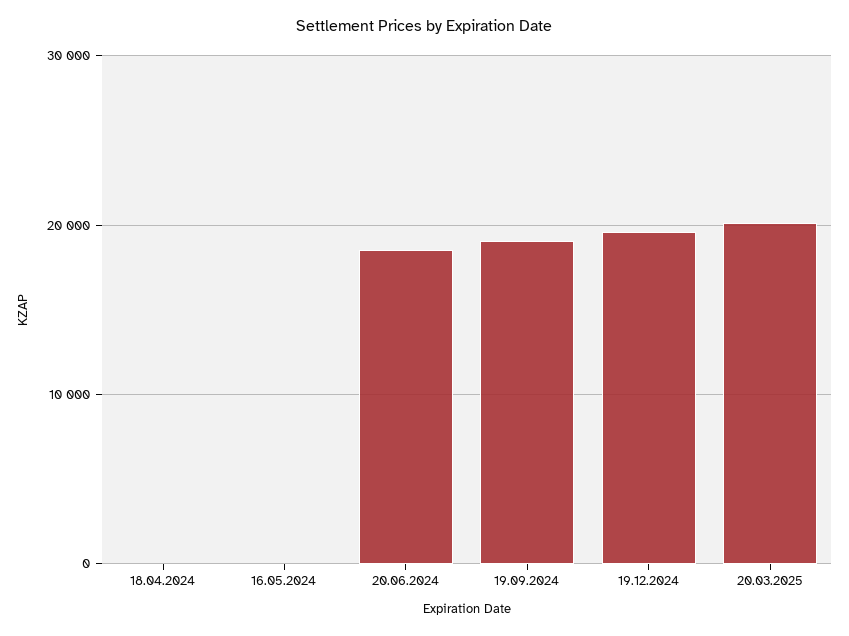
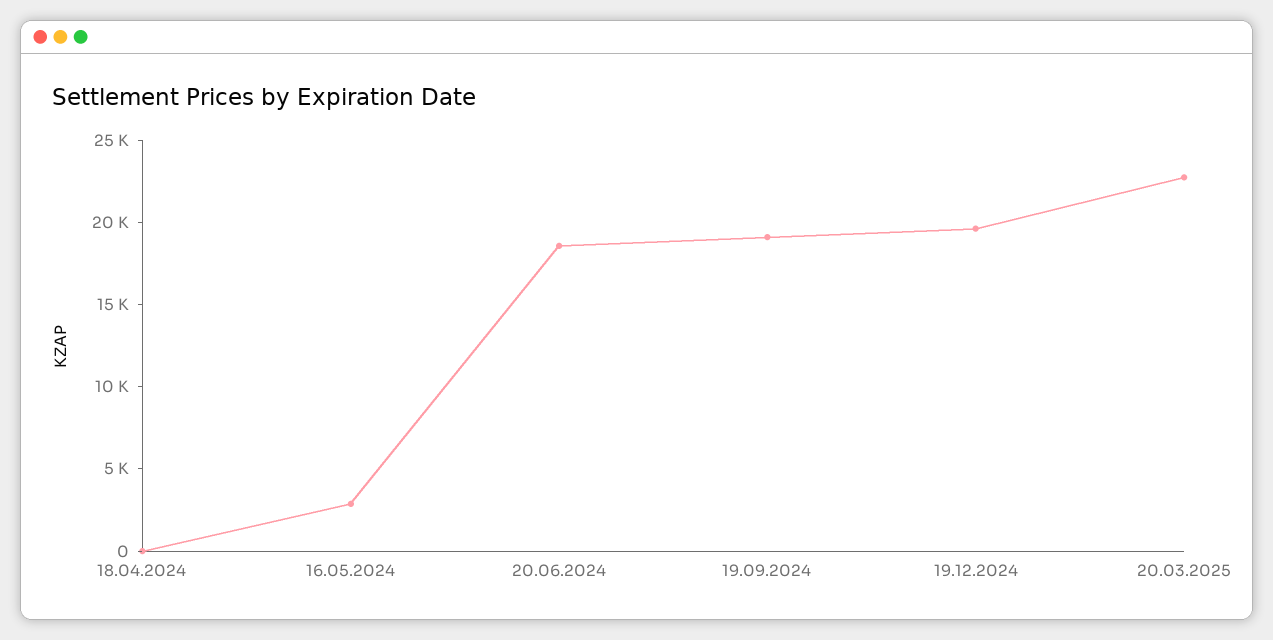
16.05.2024: 0 -> 3000
20.03.2025: 20000 -> 23000

